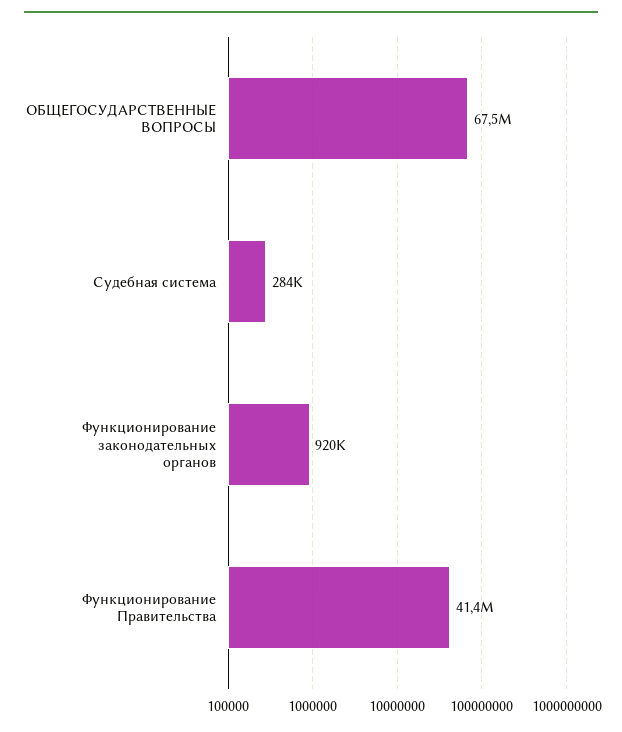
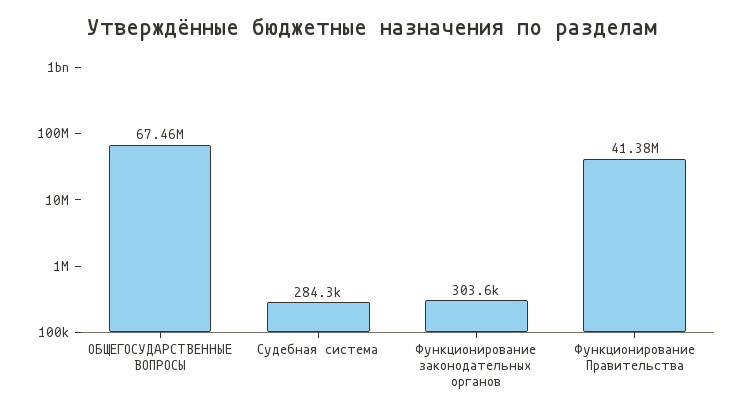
Функционирование законодательных органов: 920000 -> 303600

